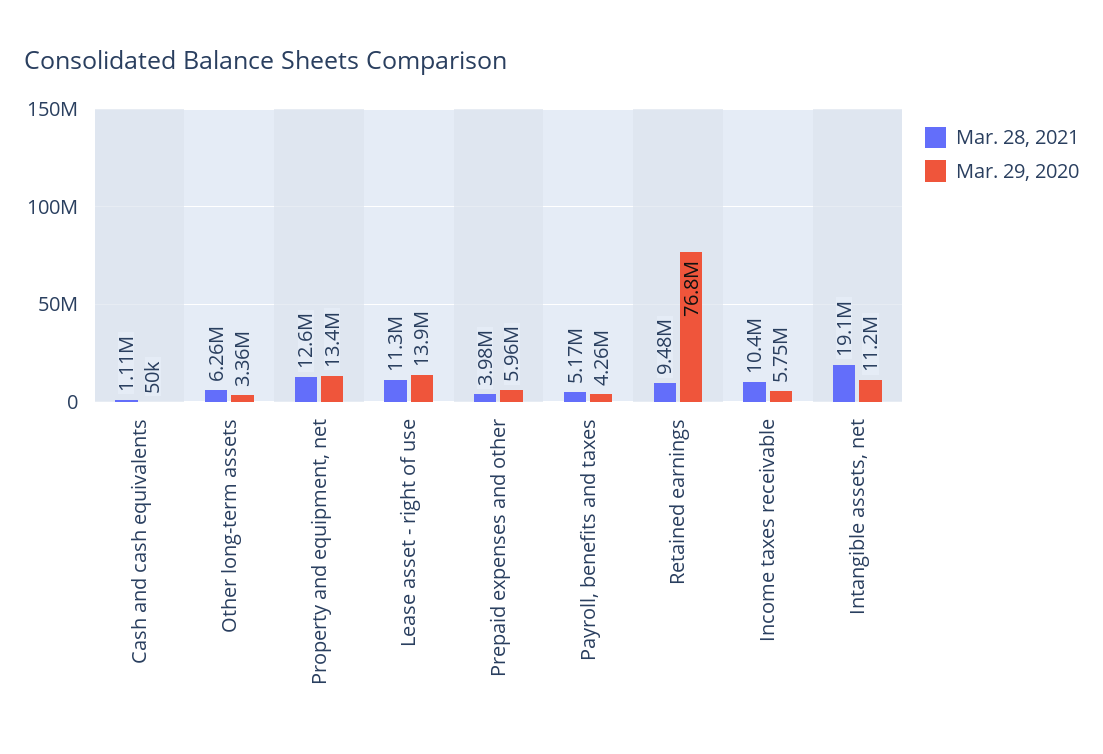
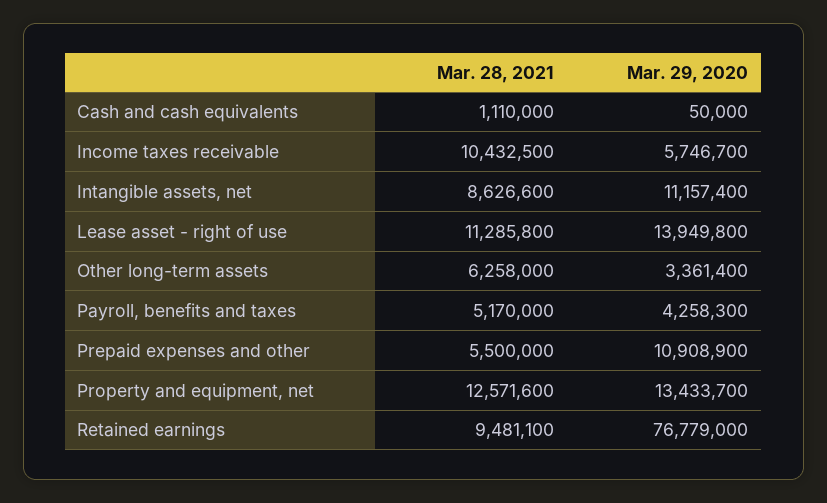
Mar. 28, 2021, Prepaid expenses and other: 3980000 -> 5500000
Mar. 29, 2020, Prepaid expenses and other: 5960000 -> 10908900
Mar. 28, 2021, Intangible assets, net: 19100000 -> 8626600

